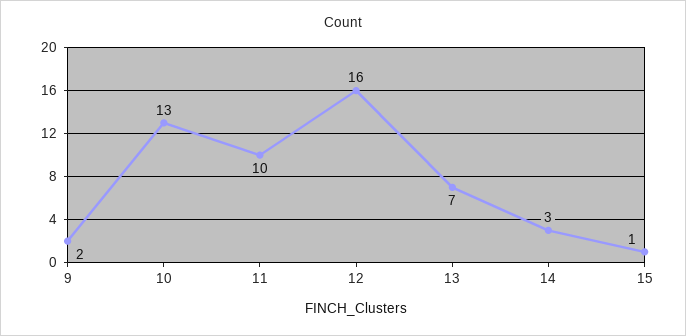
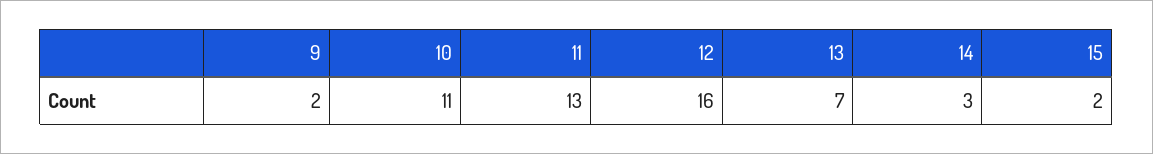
10: 13 -> 11
11: 10 -> 13
15: 1 -> 2

